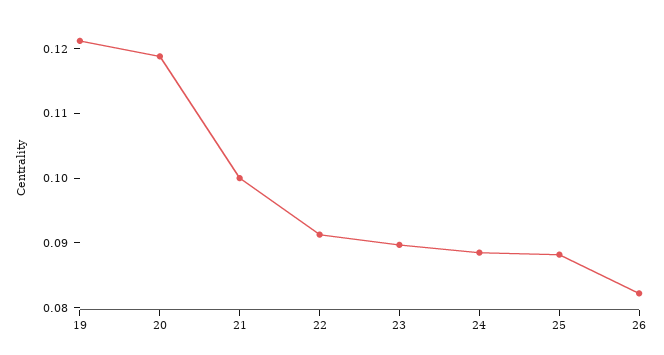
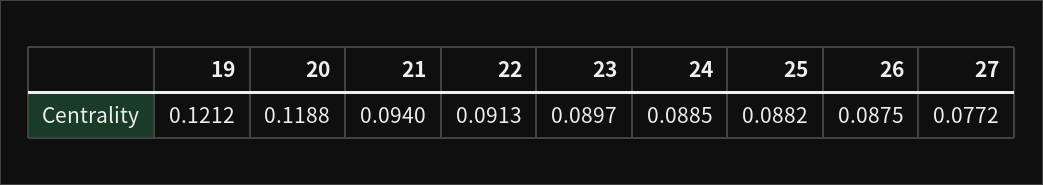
21: 0.1 -> 0.094
26: 0.082 -> 0.0875
27: none -> 0.0772

